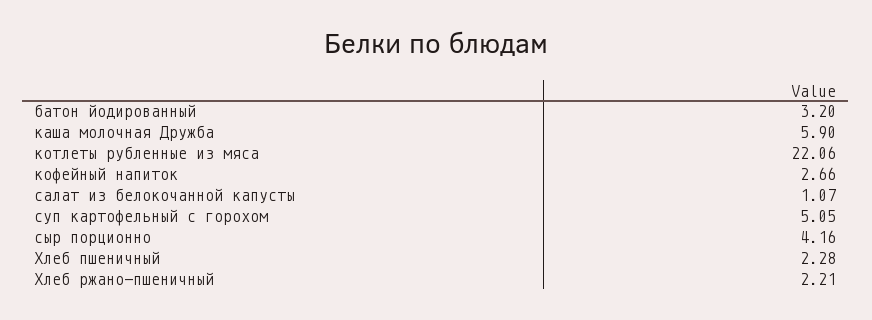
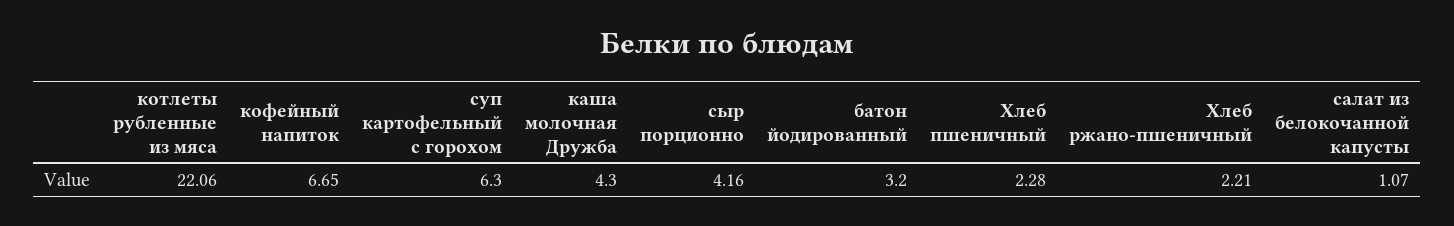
каша молочная Дружба: 5.9 -> 4.3
кофейный напиток: 2.66 -> 6.65
суп картофельный с горохом: 5.05 -> 6.3

